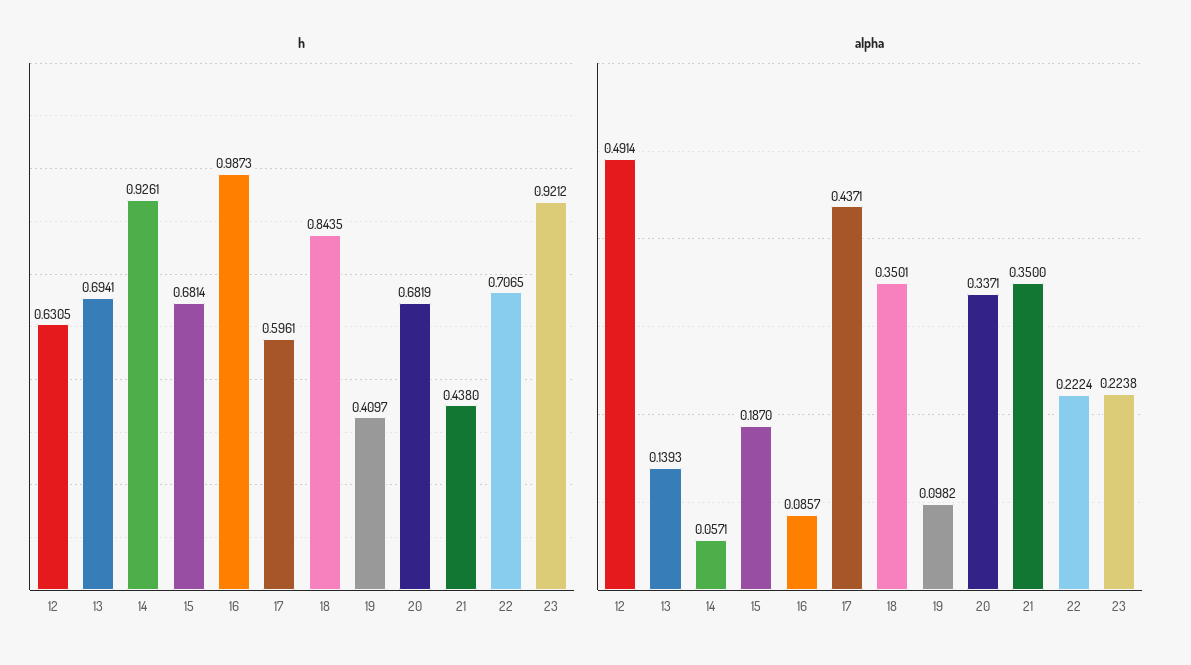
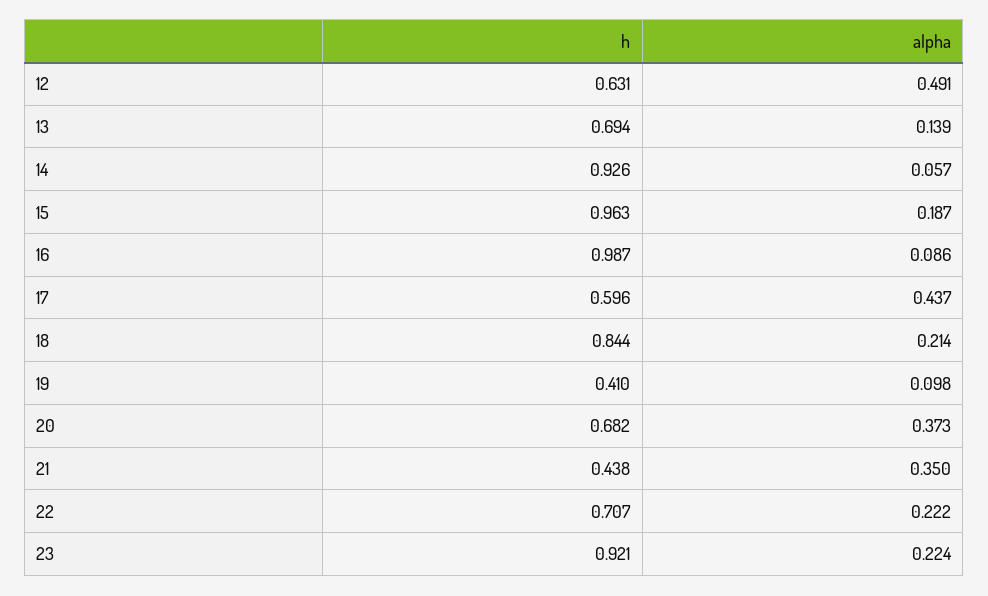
h, 15: 0.6814 -> 0.963
alpha, 18: 0.3501 -> 0.214
alpha, 20: 0.3371 -> 0.373

